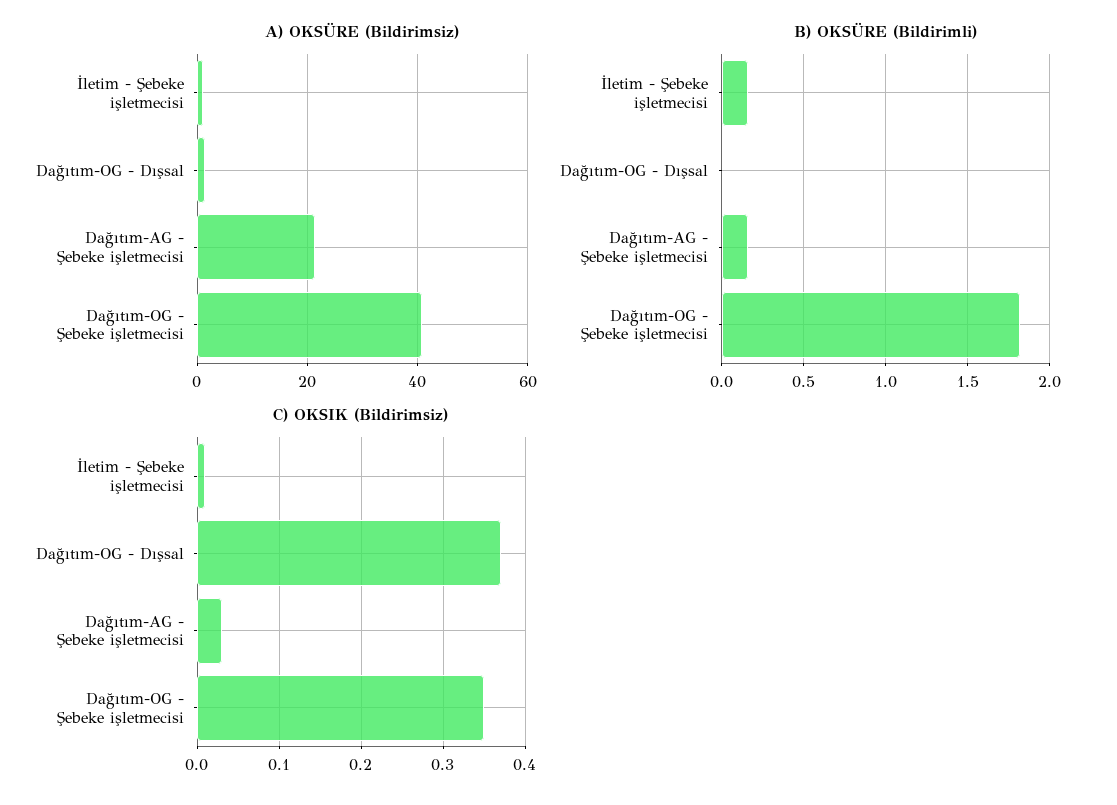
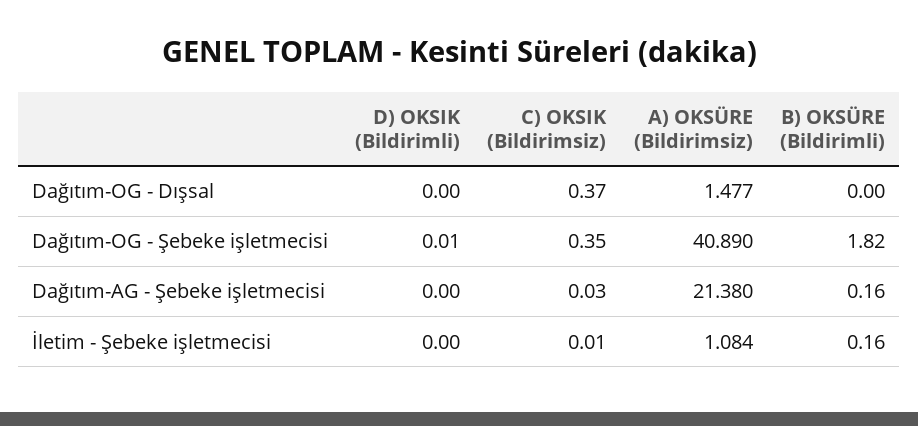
D) OKSIK (Bildirimli), Dağıtım-OG - Dışsal: none -> 0
D) OKSIK (Bildirimli), Dağıtım-OG - Şebeke işletmecisi: none -> 0.01
D) OKSIK (Bildirimli), Dağıtım-AG - Şebeke işletmecisi: none -> 0
D) OKSIK (Bildirimli), İletim - Şebeke işletmecisi: none -> 0

